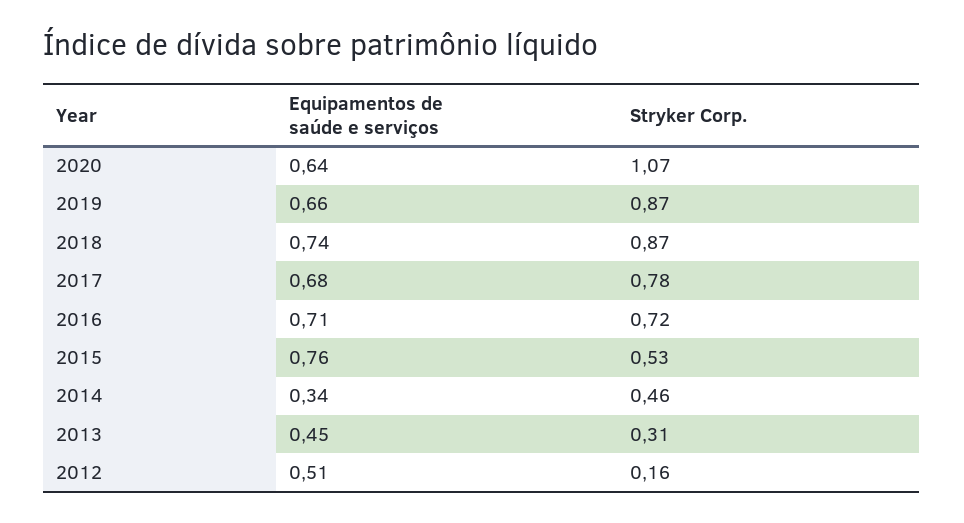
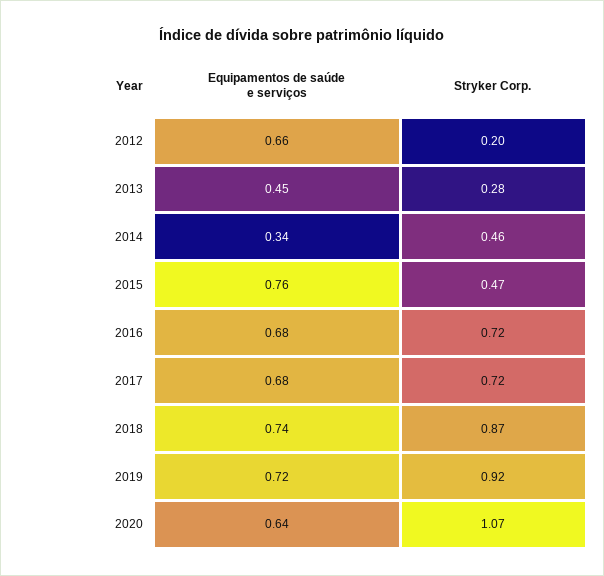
Equipamentos de saúde e serviços, 2019: 0.66 -> 0.72
Stryker Corp., 2019: 0.87 -> 0.92
Stryker Corp., 2017: 0.78 -> 0.72
Equipamentos de saúde e serviços, 2016: 0.71 -> 0.68
Stryker Corp., 2015: 0.53 -> 0.47
Stryker Corp., 2013: 0.31 -> 0.28
Equipamentos de saúde e serviços, 2012: 0.51 -> 0.66
Stryker Corp., 2012: 0.16 -> 0.2

